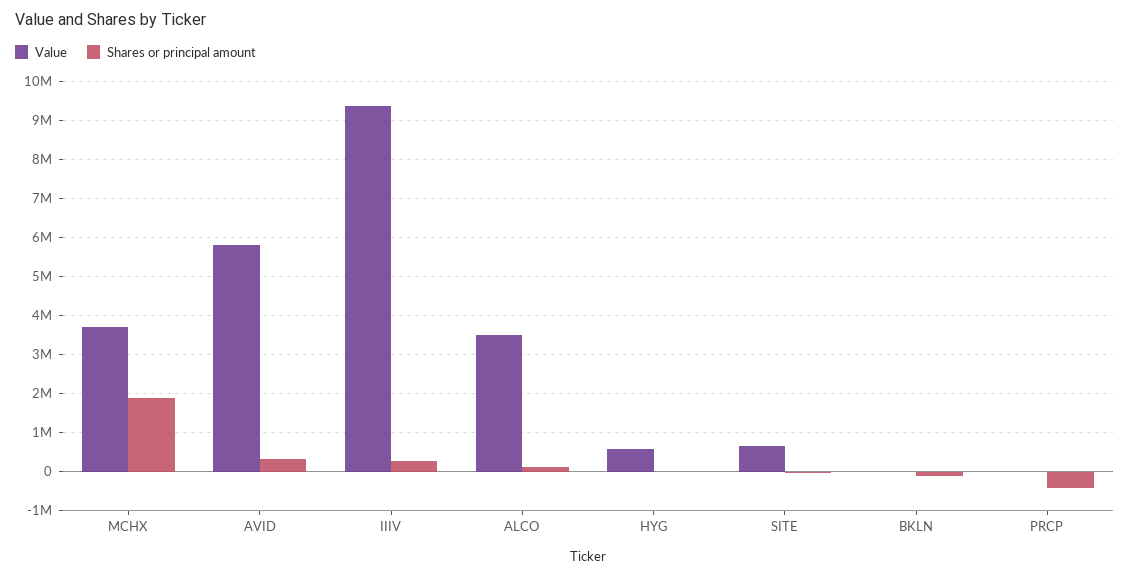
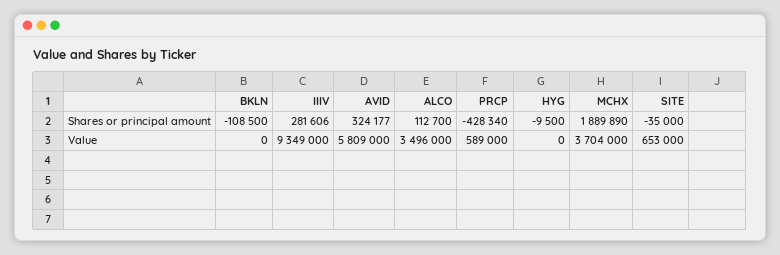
Value, HYG: 600000 -> 0
Value, PRCP: 0 -> 589000

